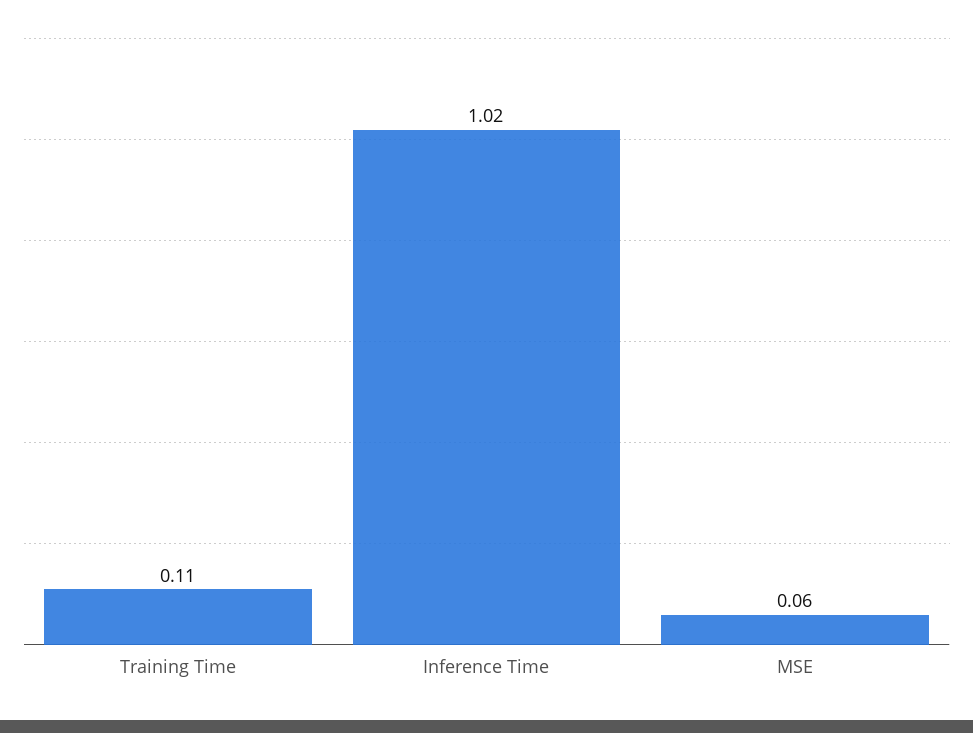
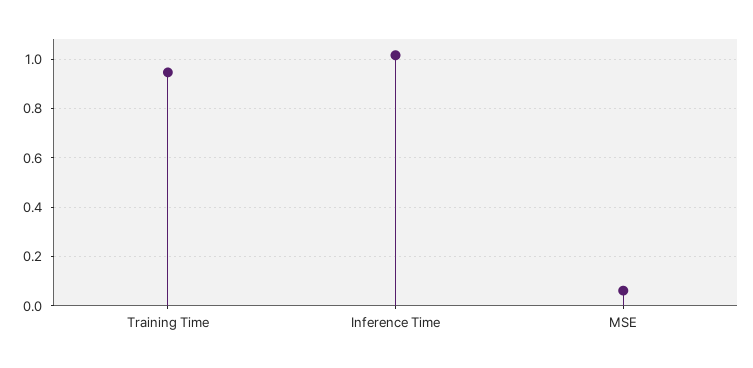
Training Time: 0.11 -> 0.95

